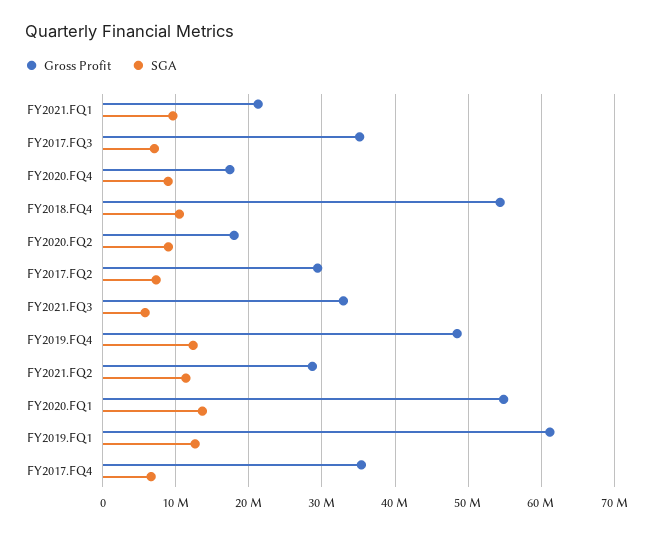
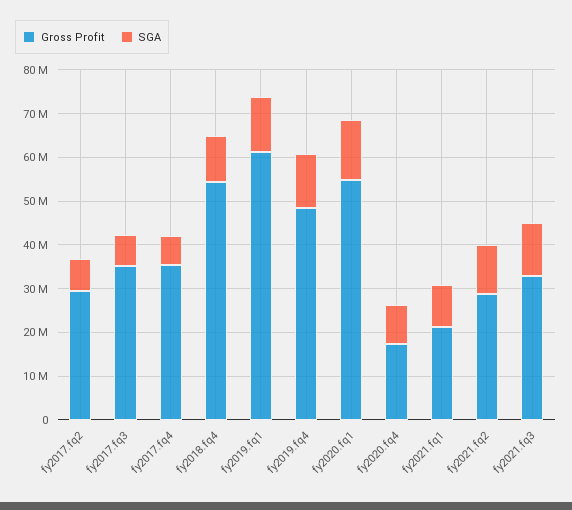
Gross Profit, FY2020.FQ2: 18000000 -> none
SGA, FY2020.FQ2: 9000000 -> none
SGA, FY2021.FQ3: 6000000 -> 12000000

